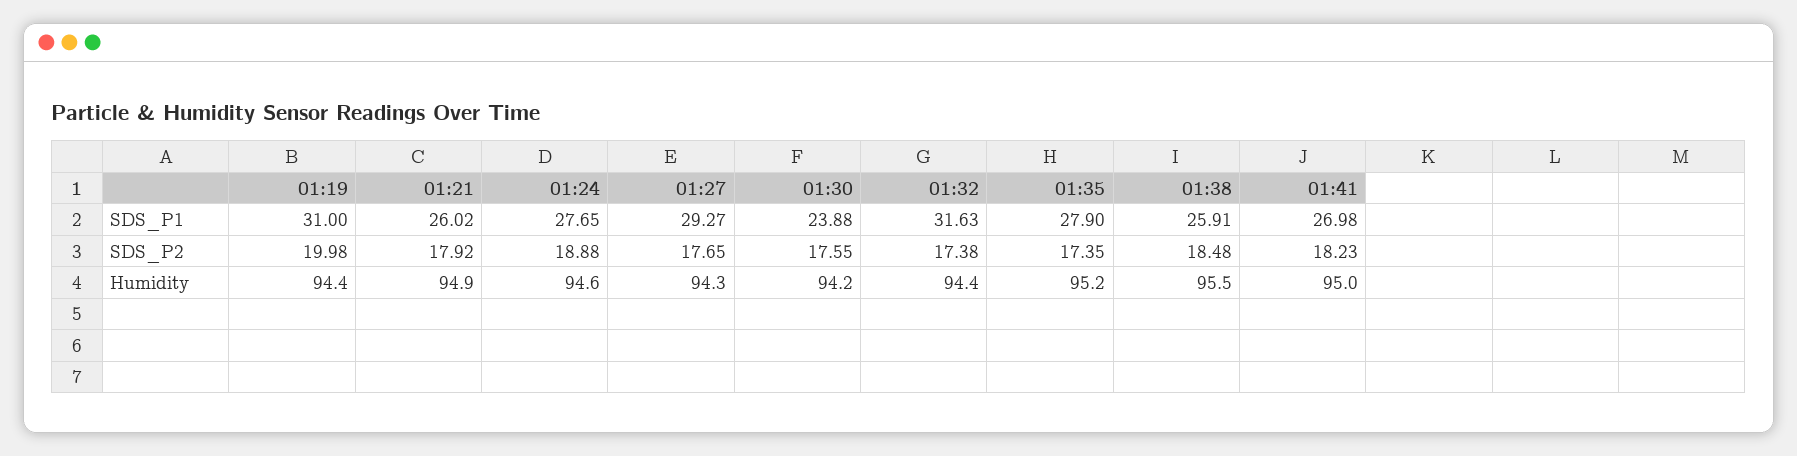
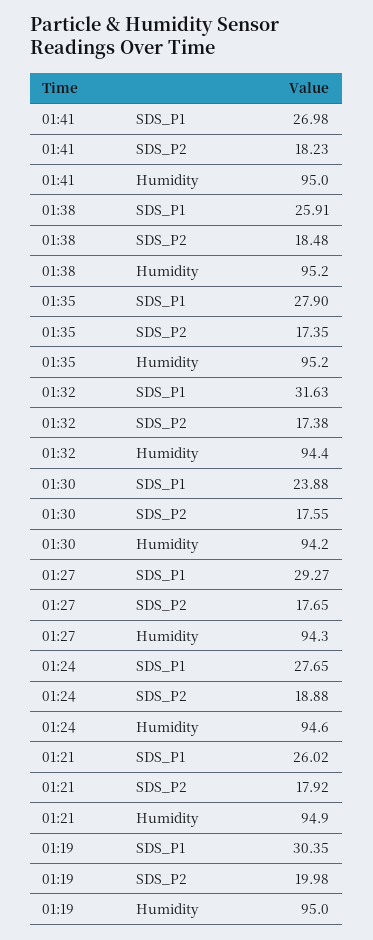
01:19, SDS_P1: 31 -> 30.35
01:19, Humidity: 94.4 -> 95
01:38, Humidity: 95.5 -> 95.2

